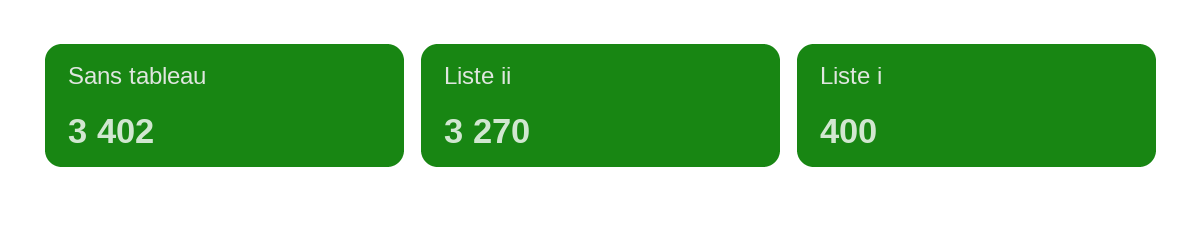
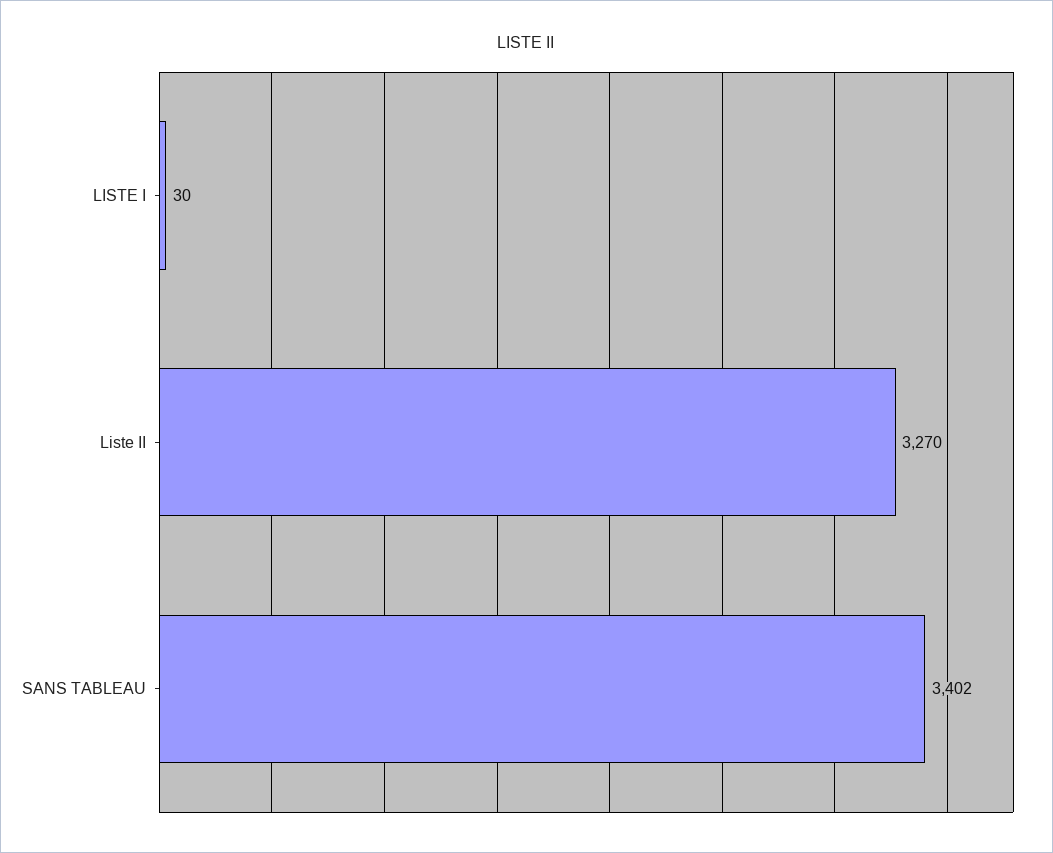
Liste i: 400 -> 30

